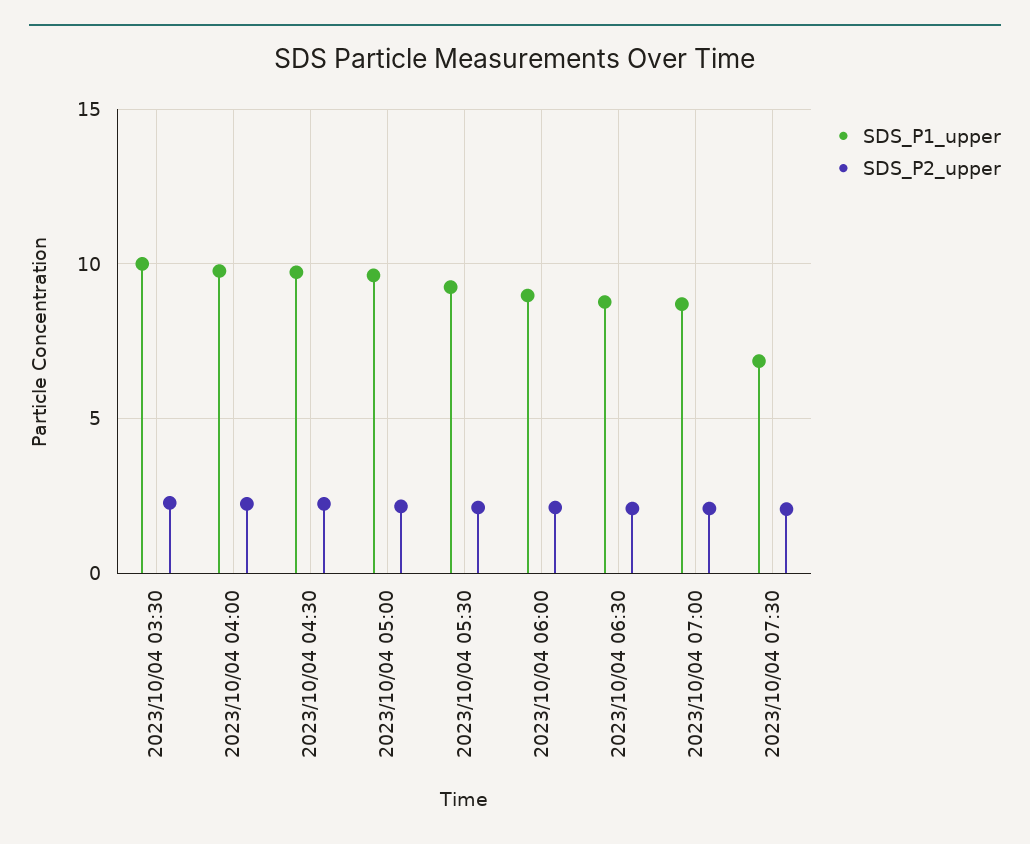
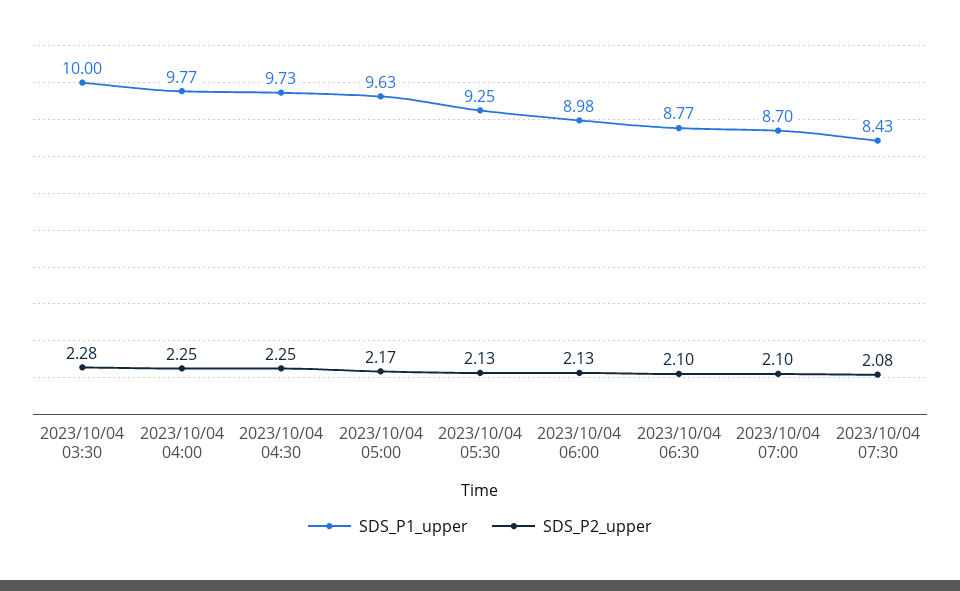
SDS_P1_upper, 2023/10/04 07:30: 7 -> 8.43

